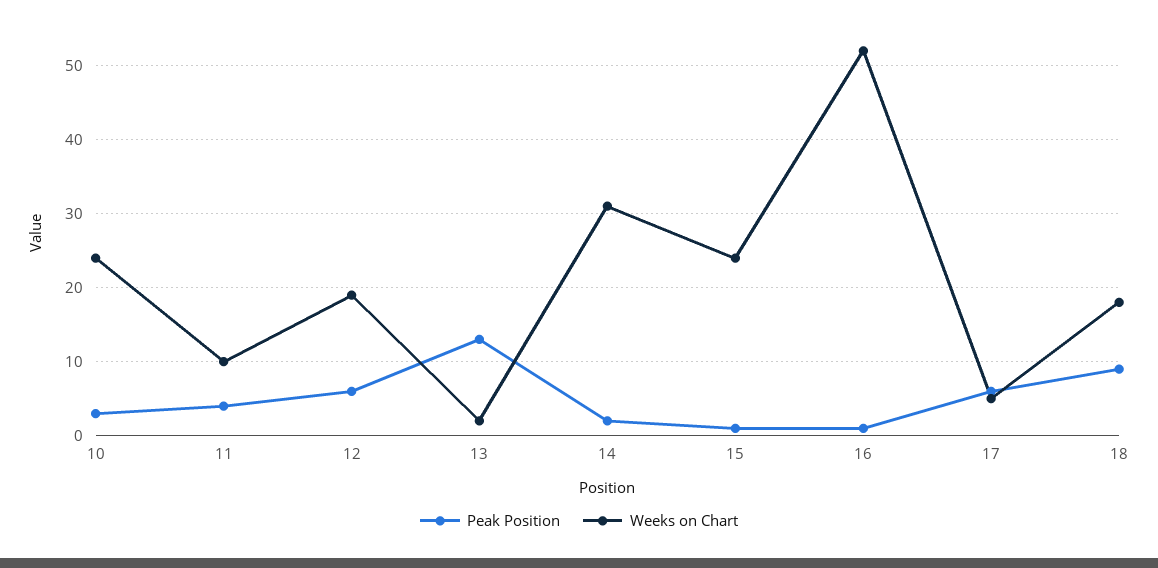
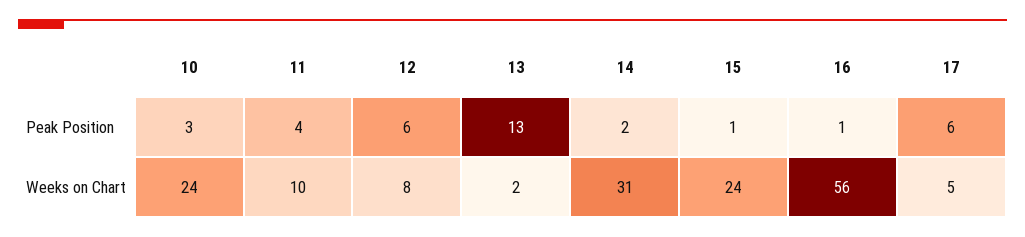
Weeks on Chart, 12: 19 -> 8
Weeks on Chart, 16: 52 -> 56
Peak Position, 18: 9 -> none
Weeks on Chart, 18: 18 -> none

